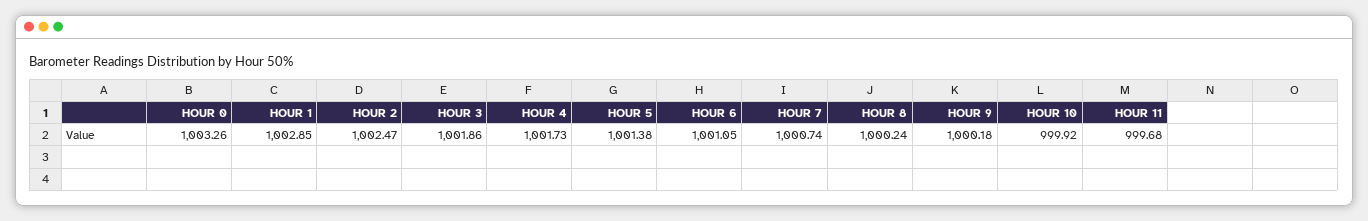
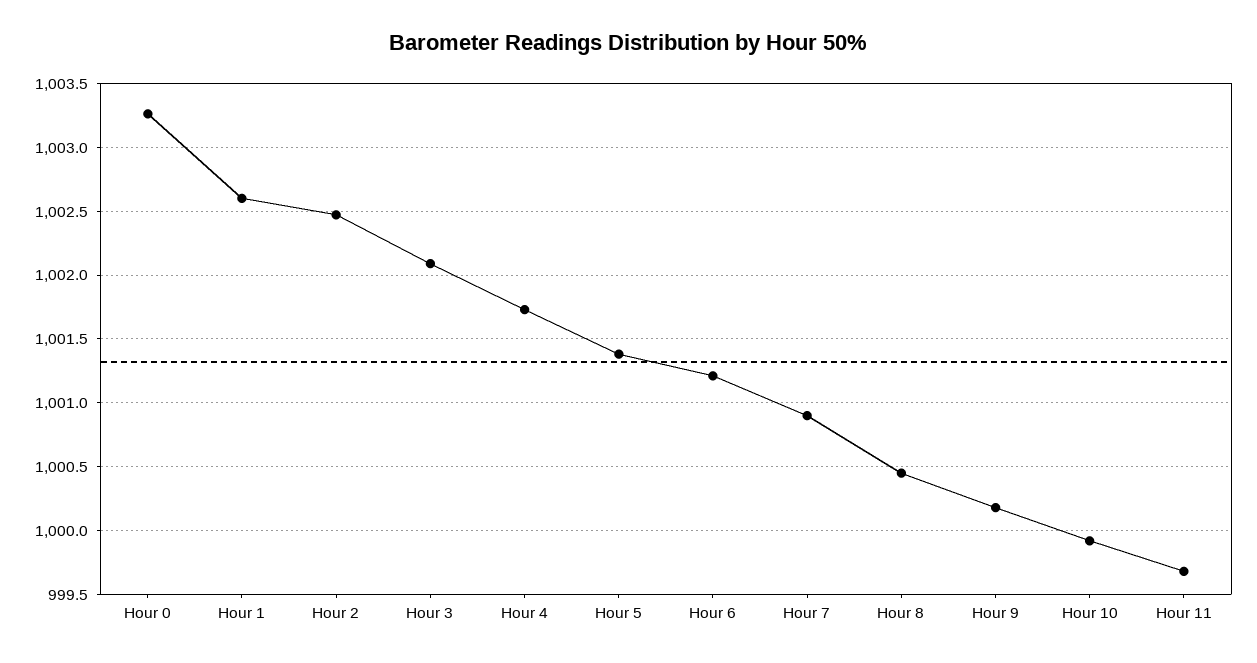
HOUR 1: 1002.85 -> 1002.6
HOUR 3: 1001.86 -> 1002.1
HOUR 6: 1001.05 -> 1001.2
HOUR 7: 1000.74 -> 1000.9
HOUR 8: 1000.24 -> 1000.45

